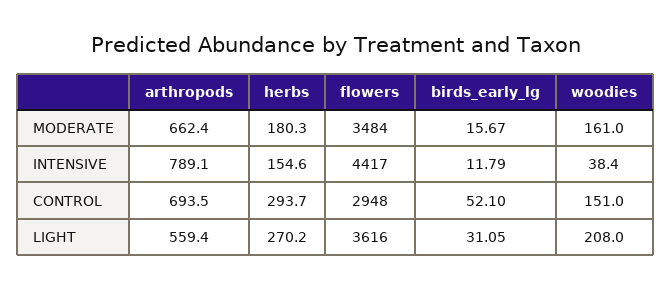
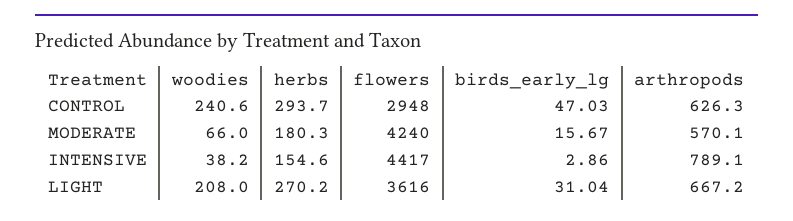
arthropods, MODERATE: 662.4 -> 570.1
flowers, MODERATE: 3484 -> 4240
woodies, MODERATE: 161 -> 66
birds_early_lg, INTENSIVE: 11.79 -> 2.86
woodies, INTENSIVE: 38.4 -> 38.2
arthropods, CONTROL: 693.5 -> 626.3
birds_early_lg, CONTROL: 52.1 -> 47.03
woodies, CONTROL: 151 -> 240.6
arthropods, LIGHT: 559.4 -> 667.2
birds_early_lg, LIGHT: 31.05 -> 31.04

